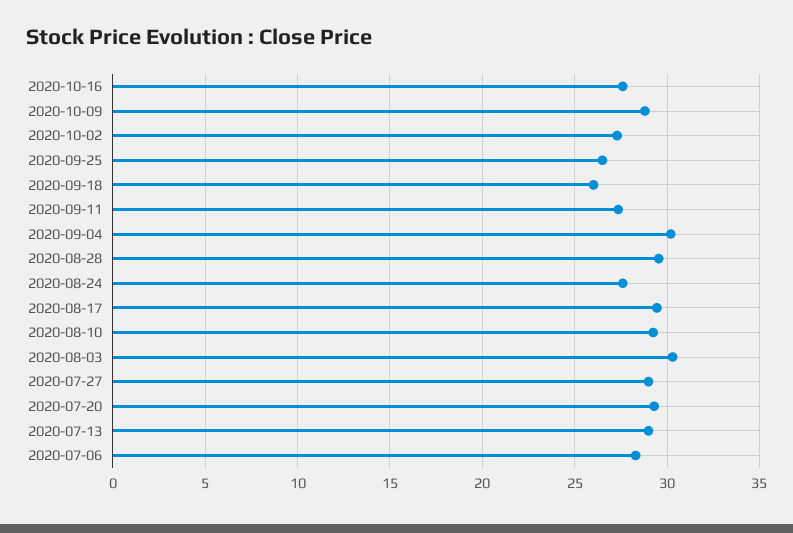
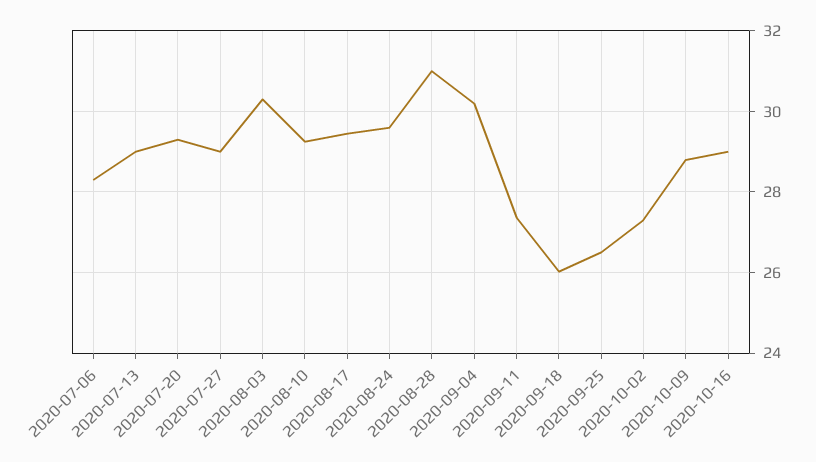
2020-10-16: 27.5 -> 29
2020-08-28: 29.5 -> 31
2020-08-24: 27.5 -> 29.6

